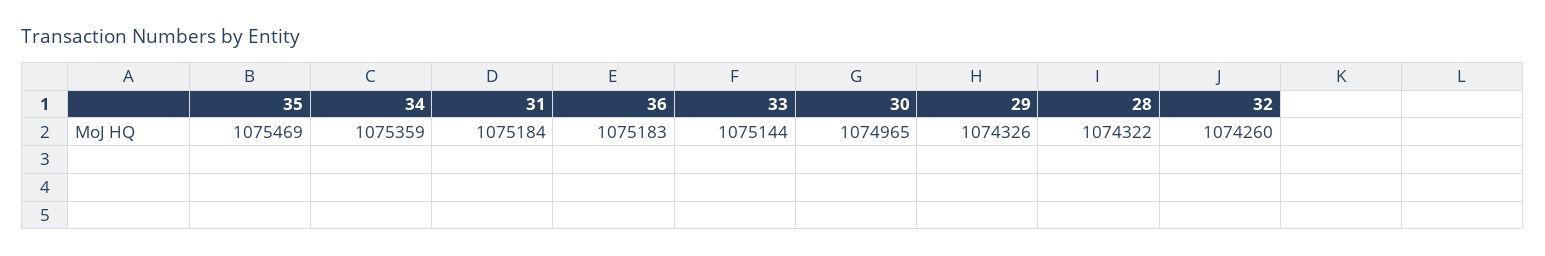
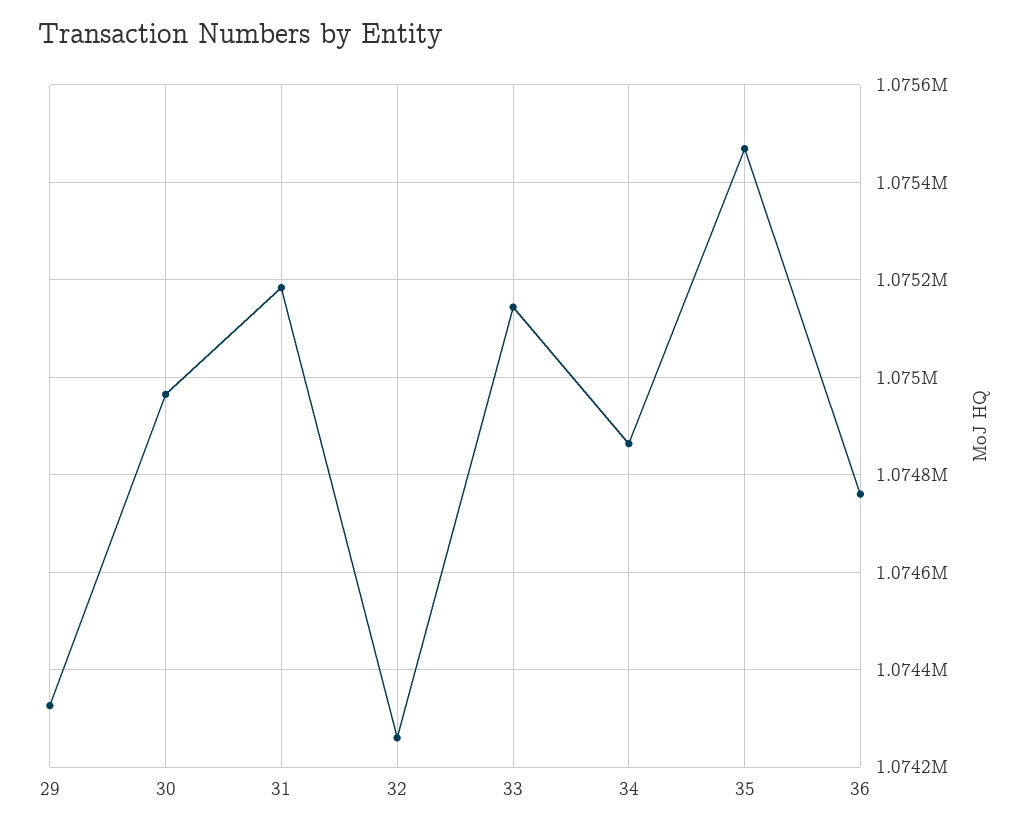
34: 1075359 -> 1074860
36: 1075183 -> 1074760
28: 1074322 -> none

